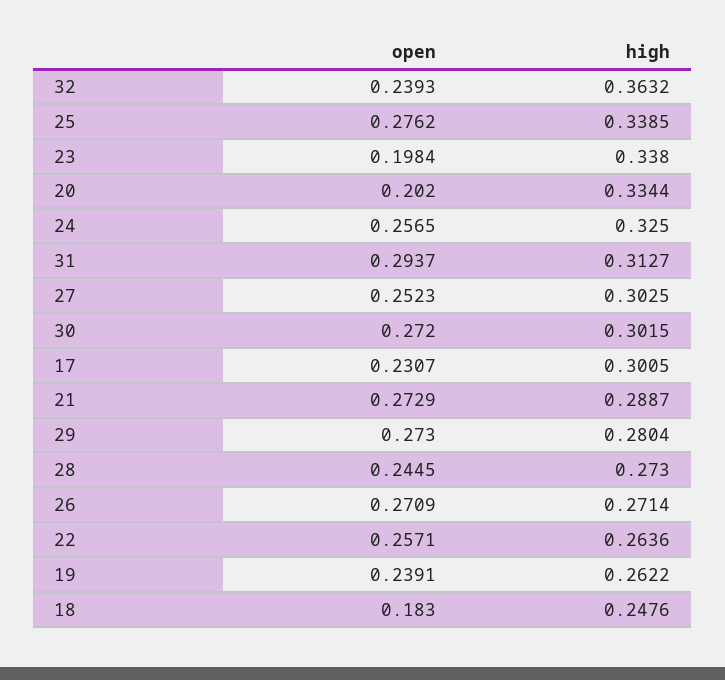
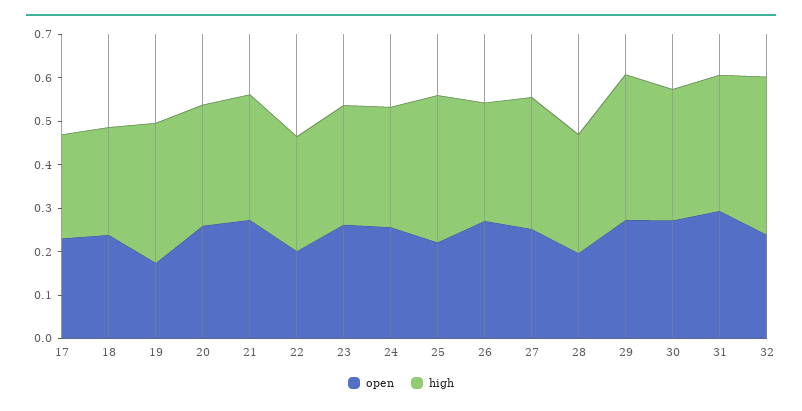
open, 25: 0.2762 -> 0.22
open, 23: 0.1984 -> 0.26
high, 23: 0.338 -> 0.28
open, 20: 0.202 -> 0.26
high, 20: 0.3344 -> 0.28
high, 24: 0.325 -> 0.28
high, 17: 0.3005 -> 0.24
high, 29: 0.2804 -> 0.34
open, 28: 0.2445 -> 0.2
open, 22: 0.2571 -> 0.2
open, 19: 0.2391 -> 0.18
high, 19: 0.2622 -> 0.32
open, 18: 0.183 -> 0.24

